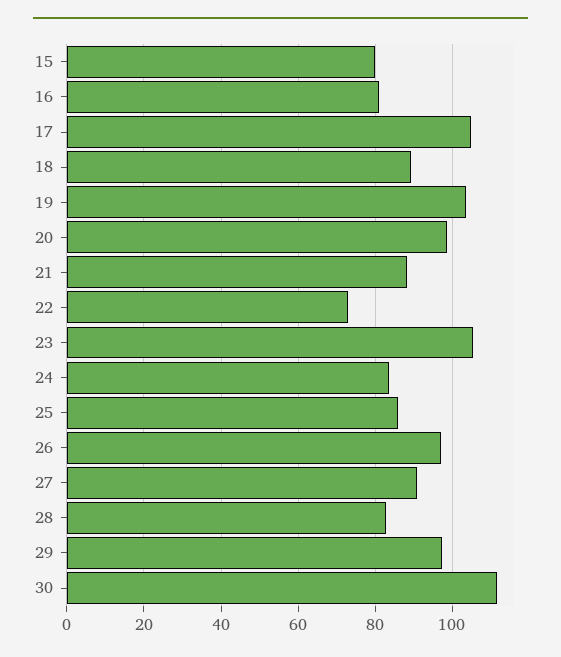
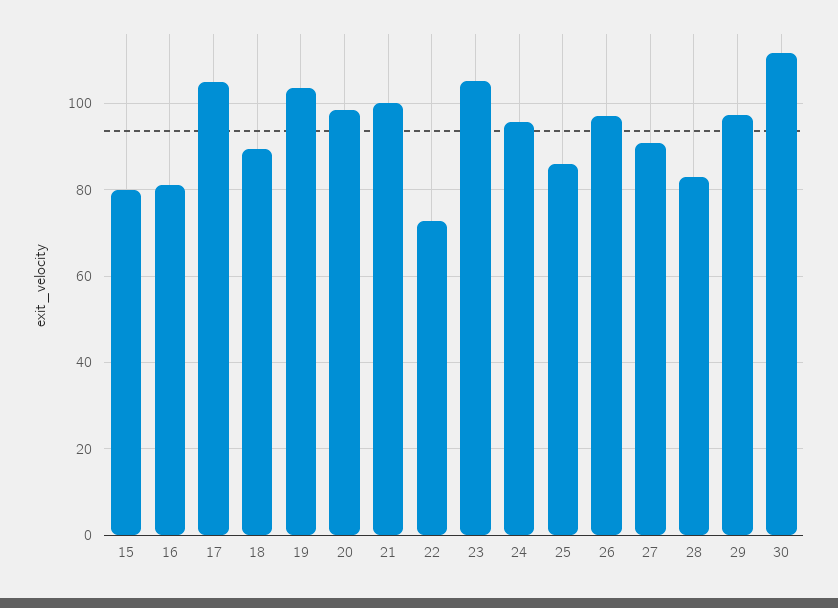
21: 88 -> 100
24: 84 -> 96

